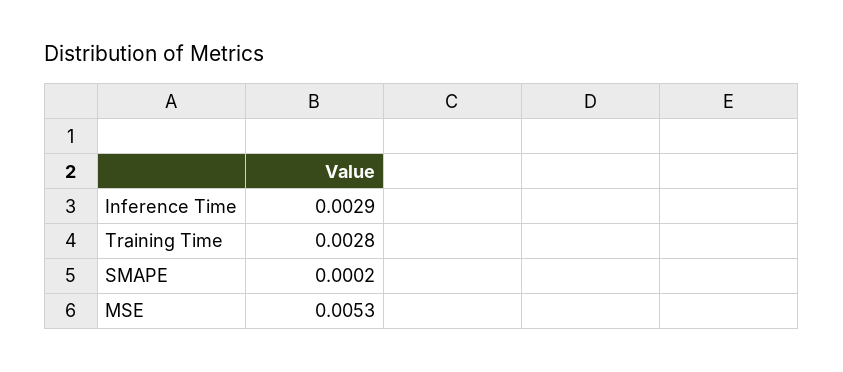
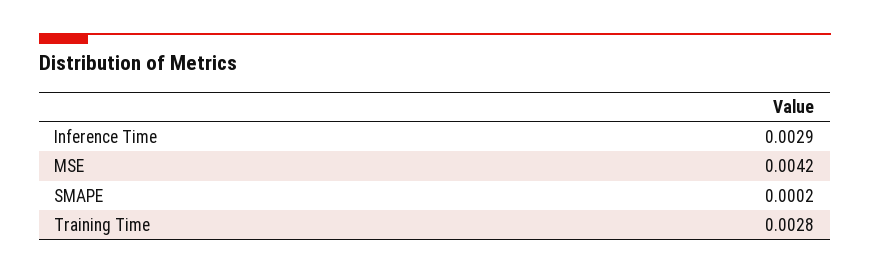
MSE: 0.0053 -> 0.0042

